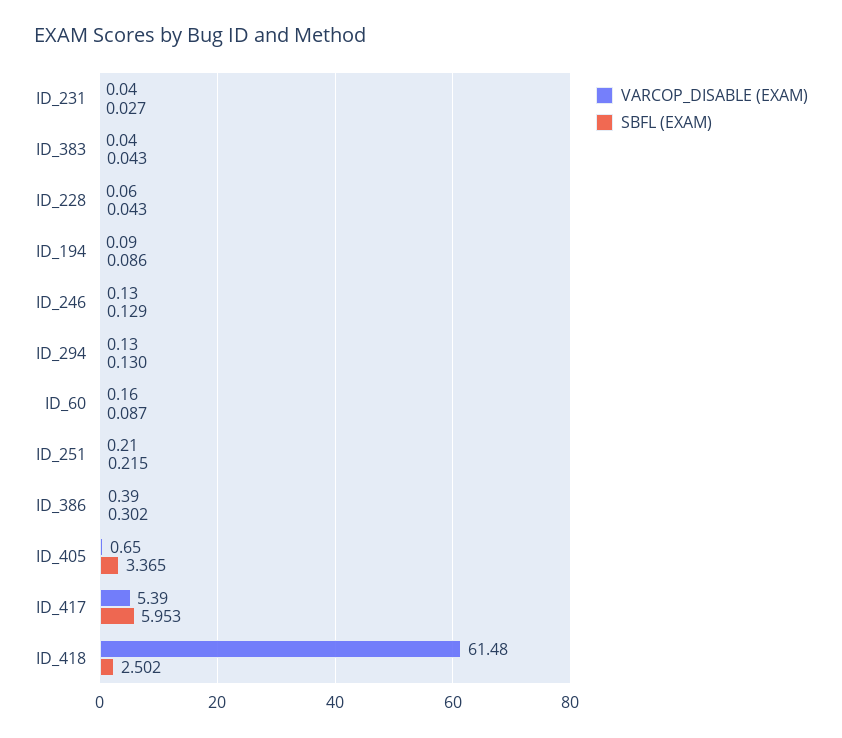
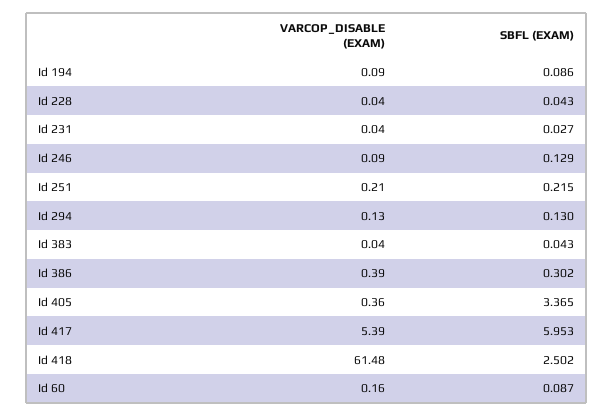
VARCOP_DISABLE (EXAM), ID_228: 0.06 -> 0.04
VARCOP_DISABLE (EXAM), ID_246: 0.13 -> 0.09
VARCOP_DISABLE (EXAM), ID_405: 0.65 -> 0.36

